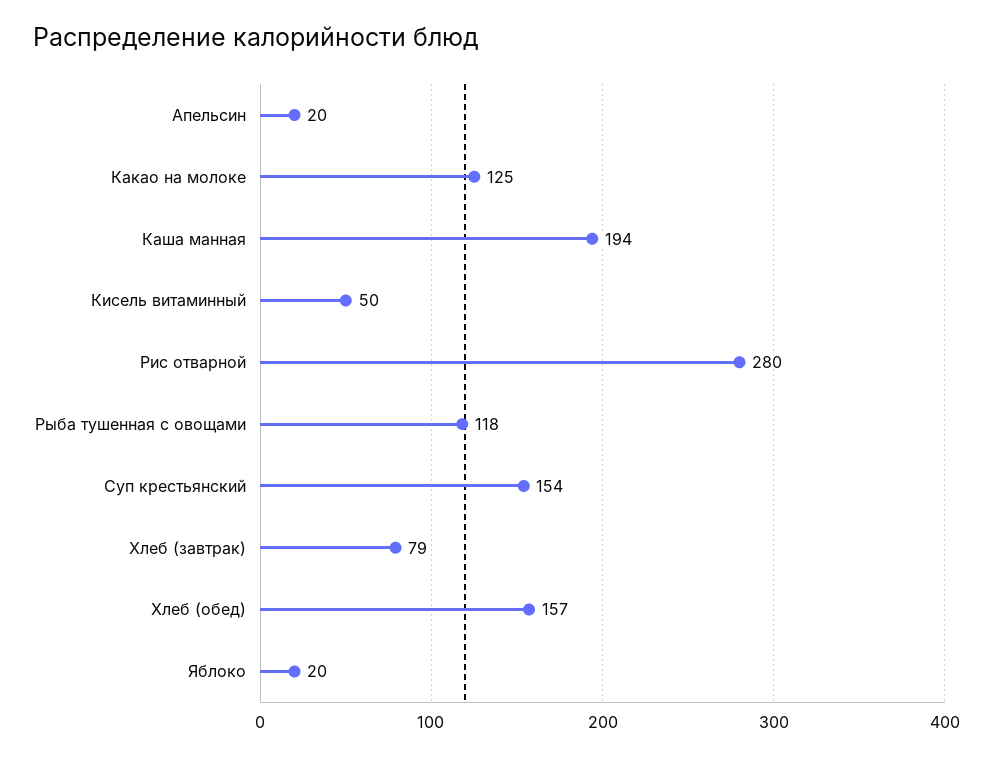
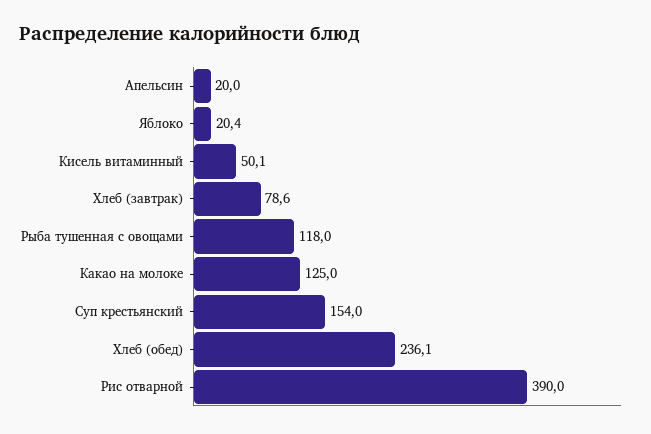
Каша манная: 194 -> none
Рис отварной: 280 -> 390
Хлеб (обед): 157 -> 236.1

